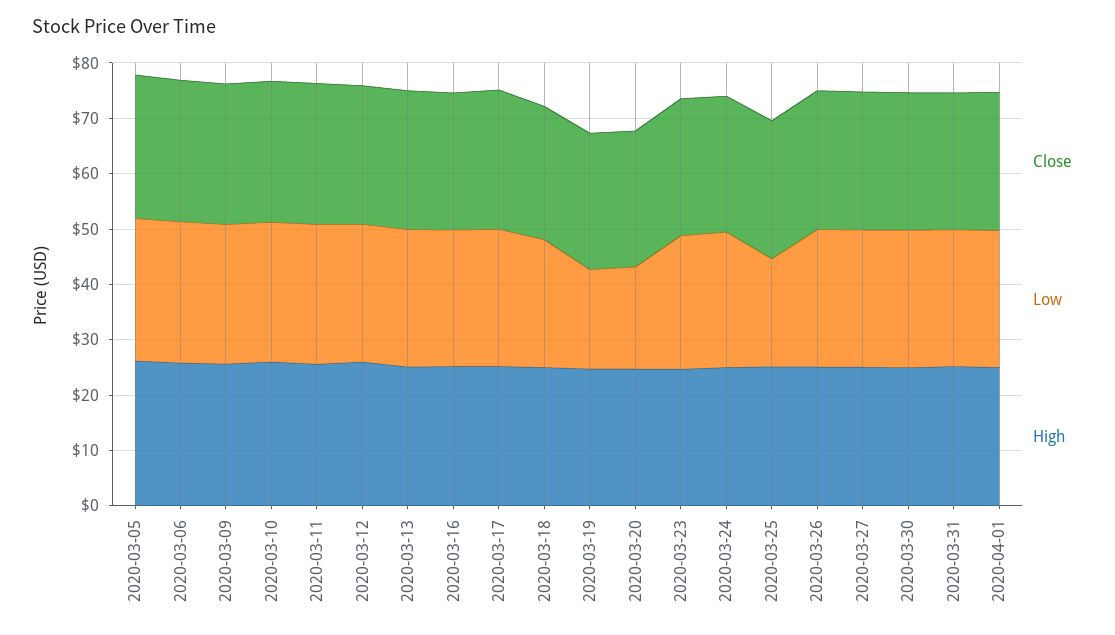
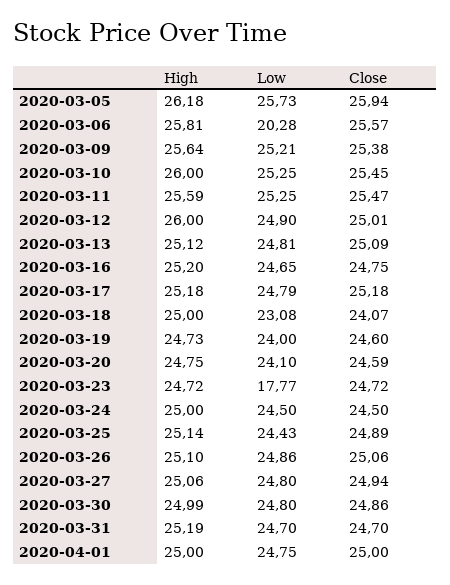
Low, 2020-03-06: 26 -> 20.28
Low, 2020-03-19: 18 -> 24
Low, 2020-03-20: 18 -> 24.1
Low, 2020-03-23: 24 -> 17.77
Low, 2020-03-25: 20 -> 24.43

